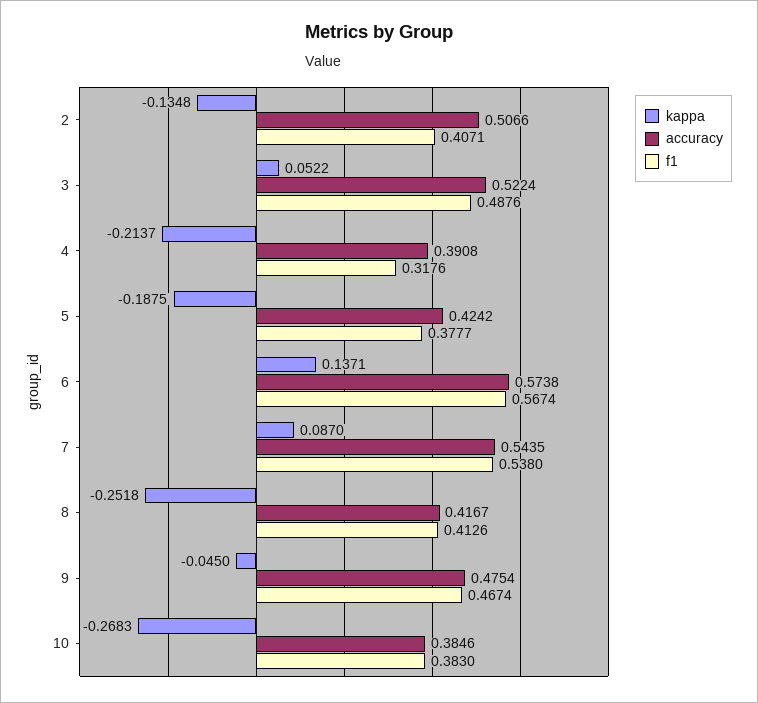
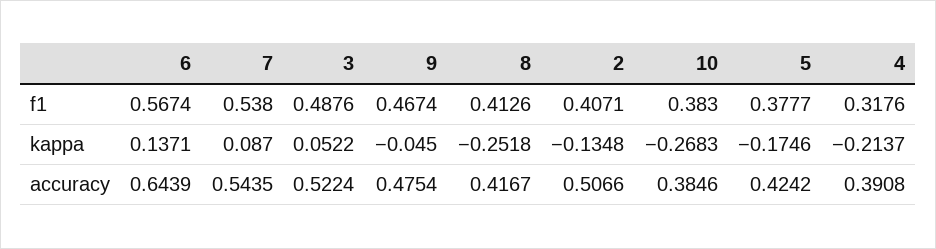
kappa, 5: -0.1875 -> -0.1746
accuracy, 6: 0.5738 -> 0.6439

